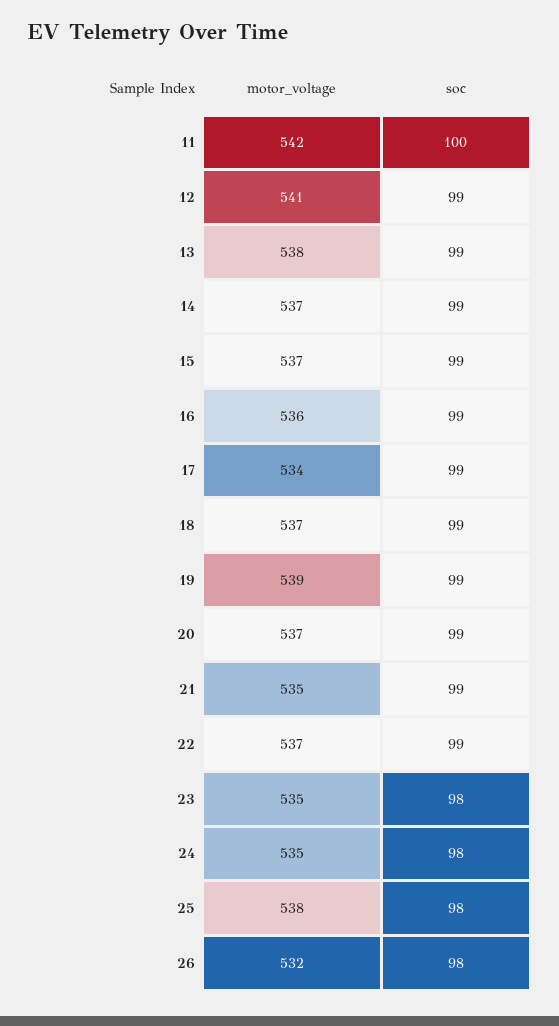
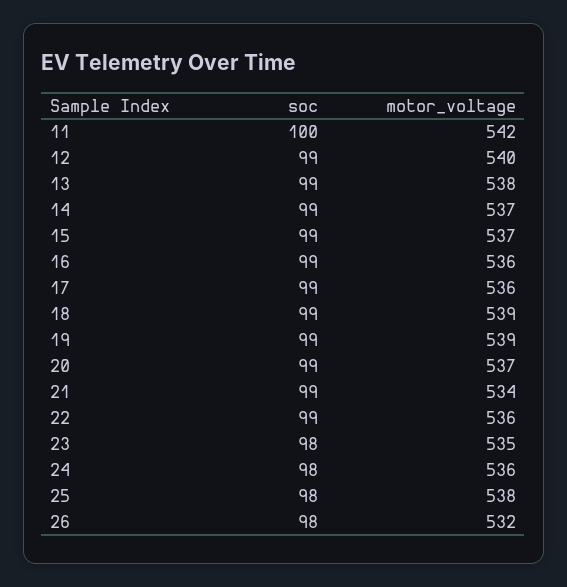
motor_voltage, 12: 541 -> 540
motor_voltage, 17: 534 -> 536
motor_voltage, 18: 537 -> 539
motor_voltage, 21: 535 -> 534
motor_voltage, 22: 537 -> 536
motor_voltage, 24: 535 -> 536

